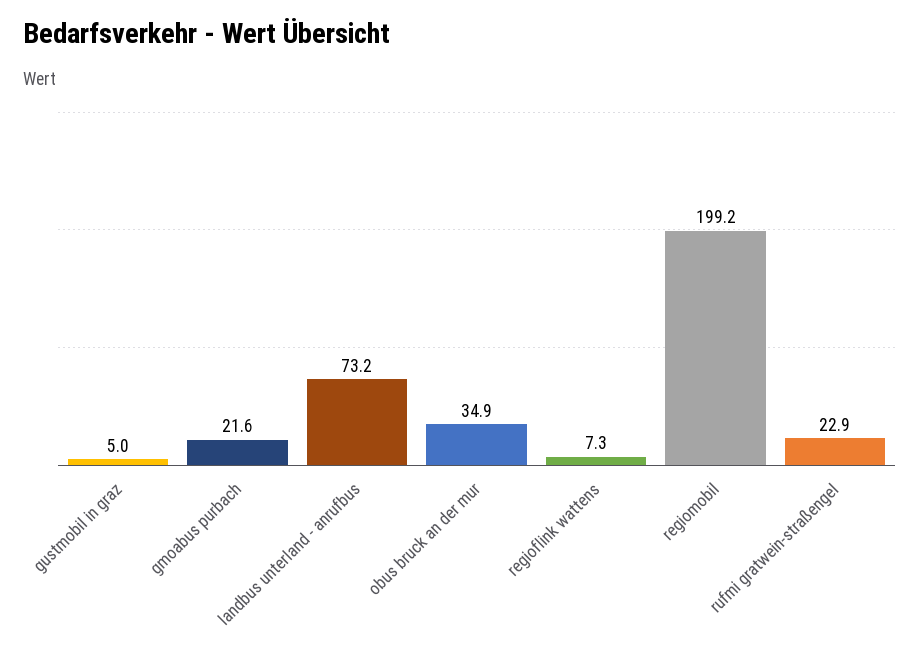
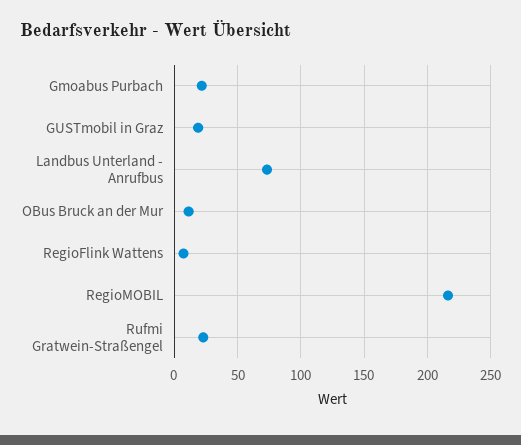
gustmobil in graz: 5 -> 20
obus bruck an der mur: 34.9 -> 10
regiomobil: 199.2 -> 215

